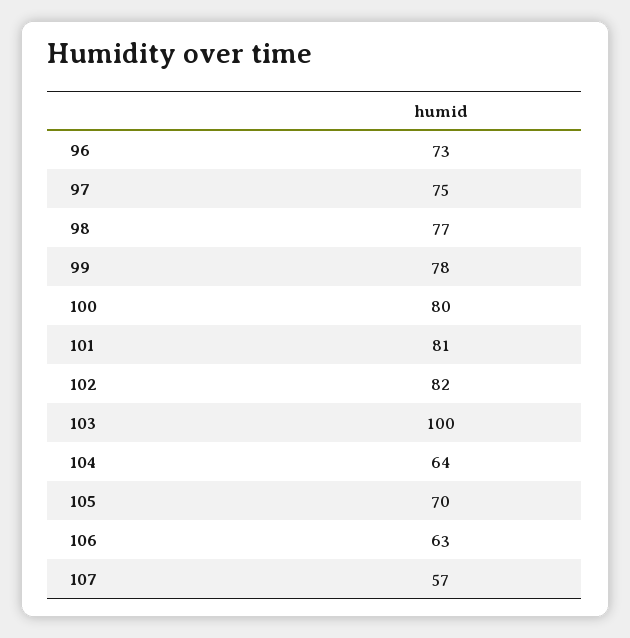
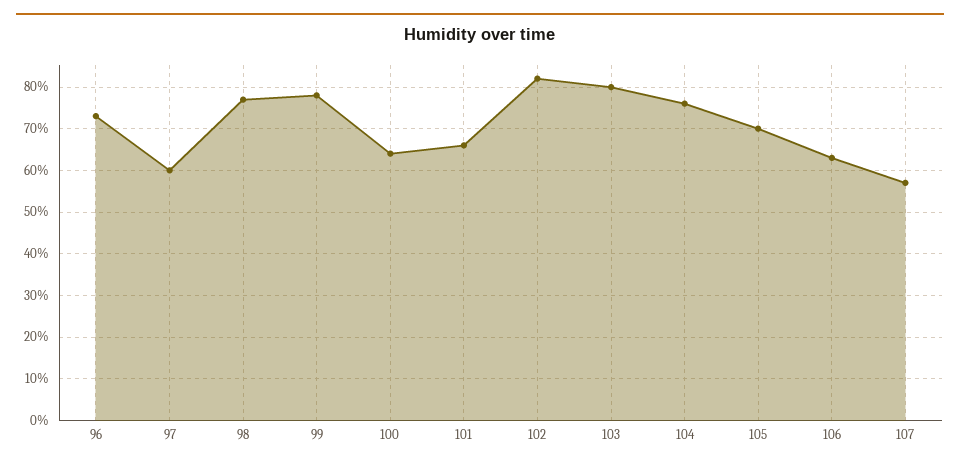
97: 75 -> 60
100: 80 -> 65
101: 81 -> 65
103: 100 -> 80
104: 64 -> 75

